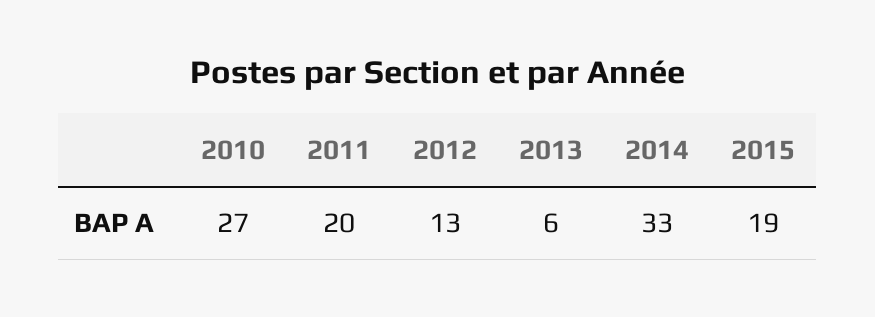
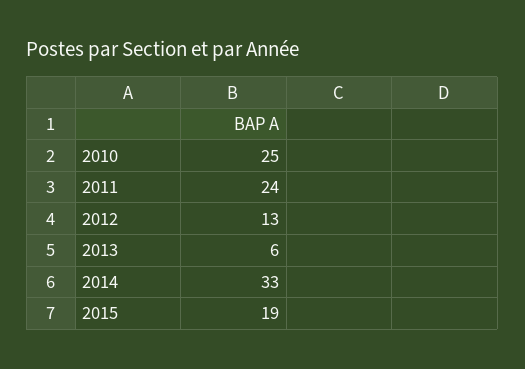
2010: 27 -> 25
2011: 20 -> 24

